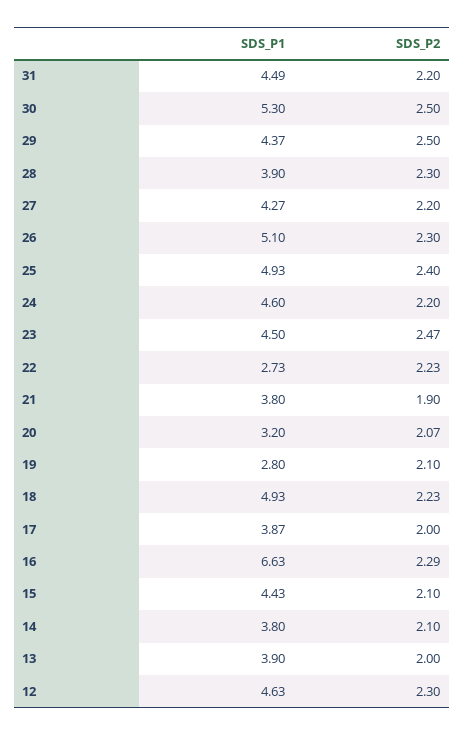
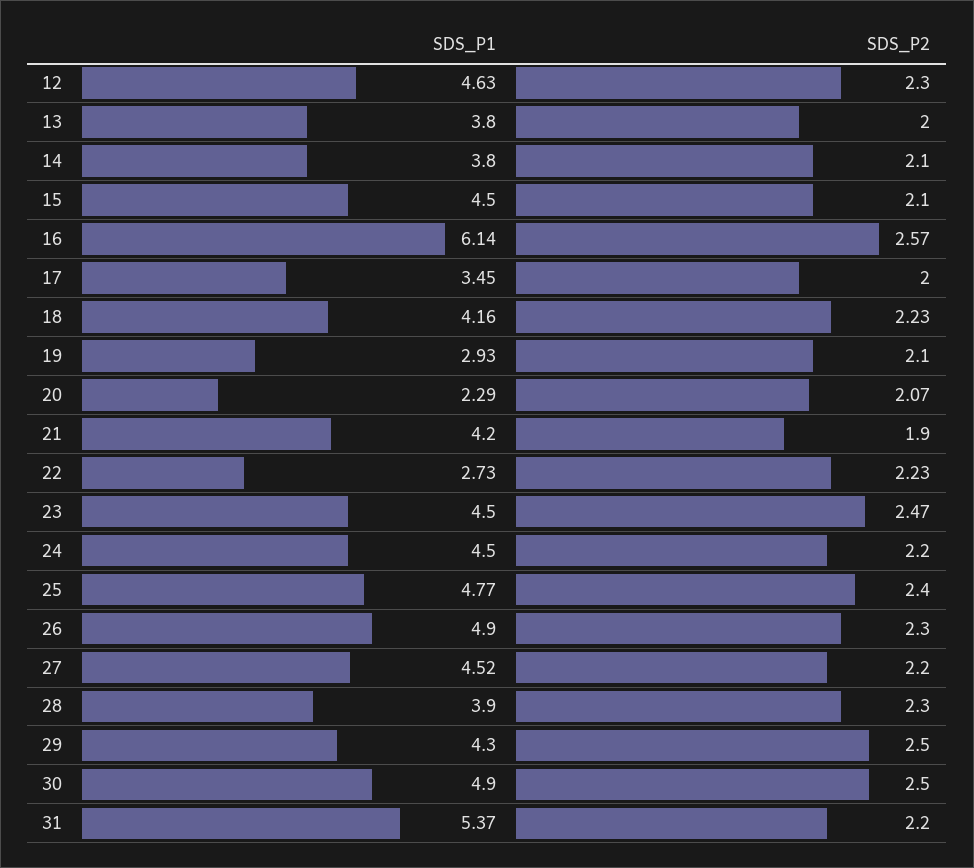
SDS_P1, 31: 4.49 -> 5.37
SDS_P1, 30: 5.3 -> 4.9
SDS_P1, 29: 4.37 -> 4.3
SDS_P1, 27: 4.27 -> 4.52
SDS_P1, 26: 5.1 -> 4.9
SDS_P1, 25: 4.93 -> 4.77
SDS_P1, 24: 4.6 -> 4.5
SDS_P1, 21: 3.8 -> 4.2
SDS_P1, 20: 3.2 -> 2.29
SDS_P1, 19: 2.8 -> 2.93
SDS_P1, 18: 4.93 -> 4.16
SDS_P1, 17: 3.87 -> 3.45
SDS_P1, 16: 6.63 -> 6.14
SDS_P2, 16: 2.29 -> 2.57
SDS_P1, 15: 4.43 -> 4.5
SDS_P1, 13: 3.9 -> 3.8

